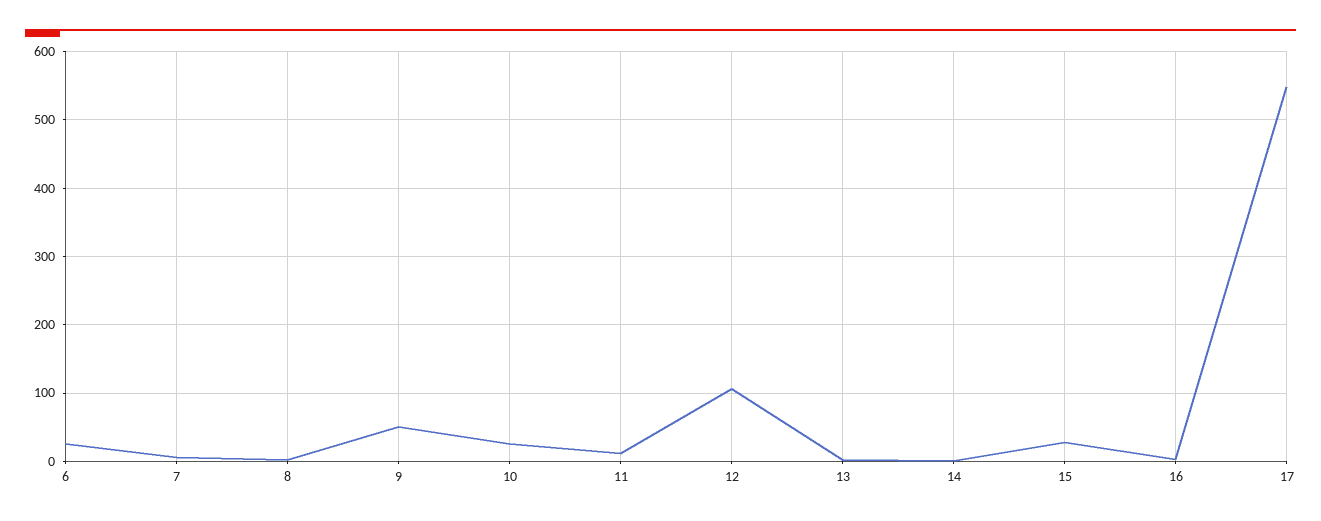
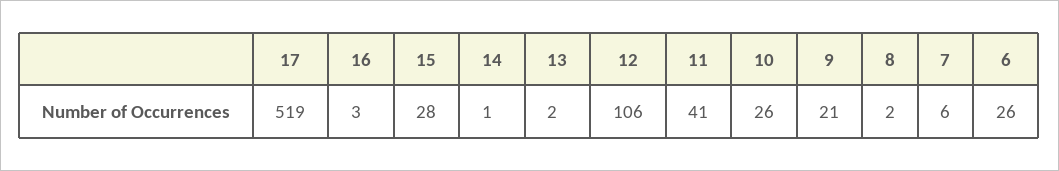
9: 50 -> 21
11: 10 -> 41
17: 550 -> 519

